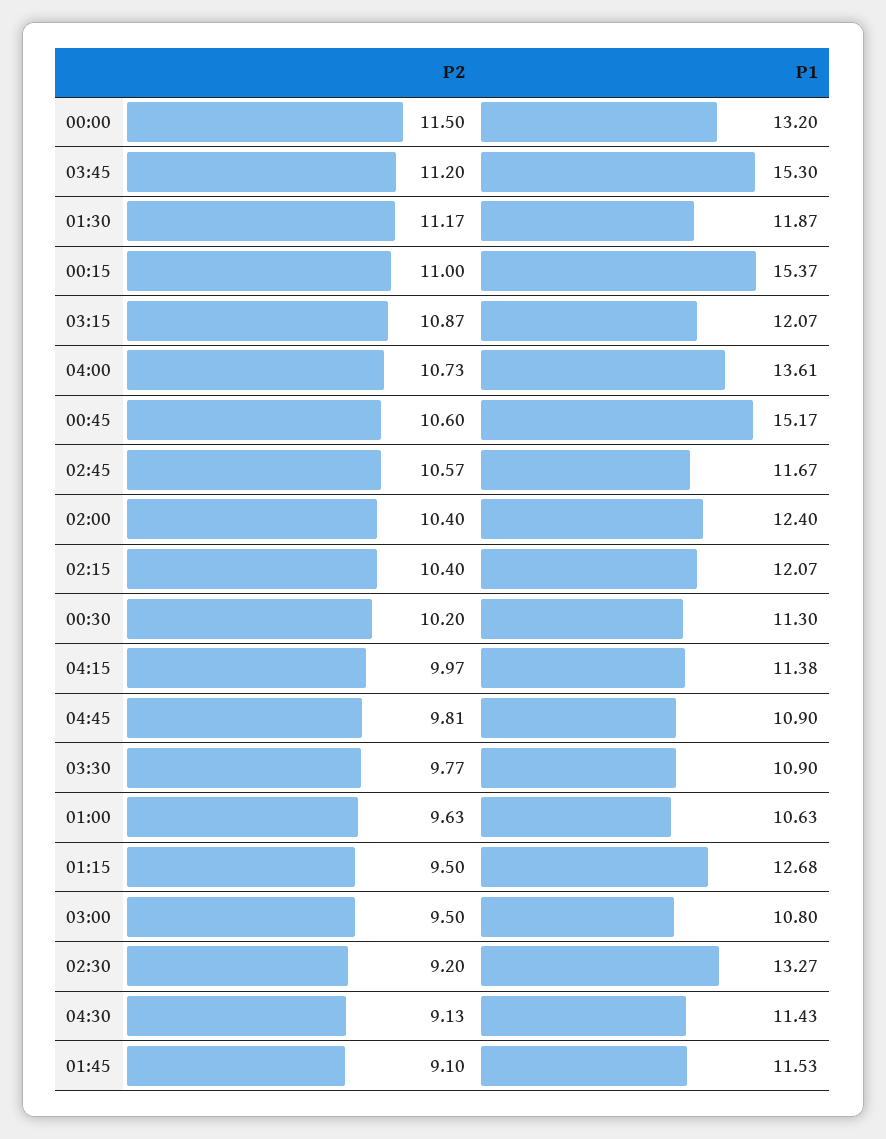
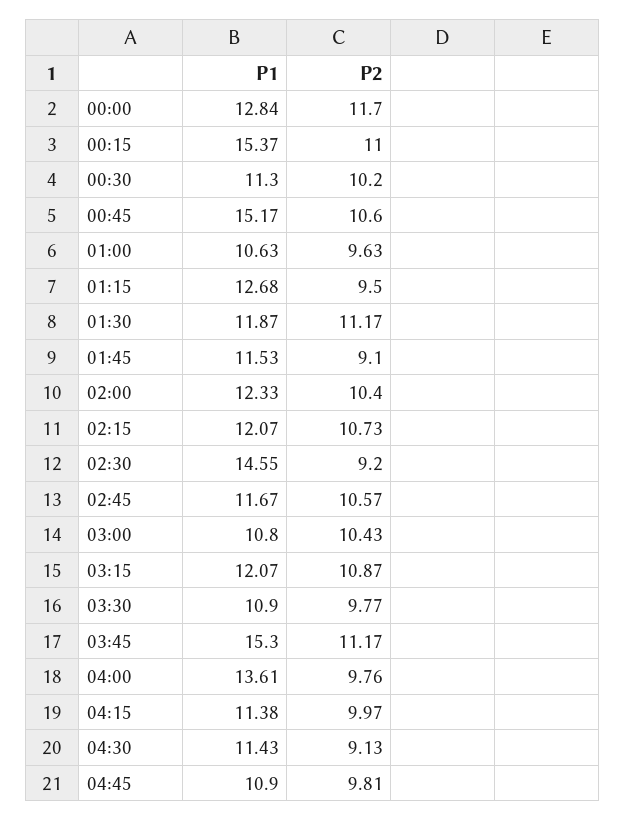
P2, 00:00: 11.5 -> 11.7
P1, 00:00: 13.2 -> 12.84
P2, 03:45: 11.2 -> 11.17
P2, 04:00: 10.73 -> 9.76
P1, 02:00: 12.4 -> 12.33
P2, 02:15: 10.4 -> 10.73
P2, 03:00: 9.5 -> 10.43
P1, 02:30: 13.27 -> 14.55

